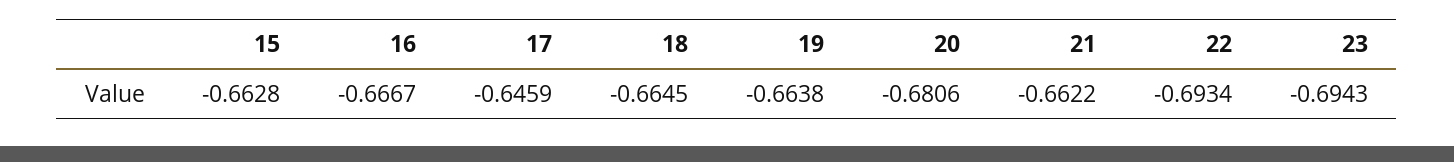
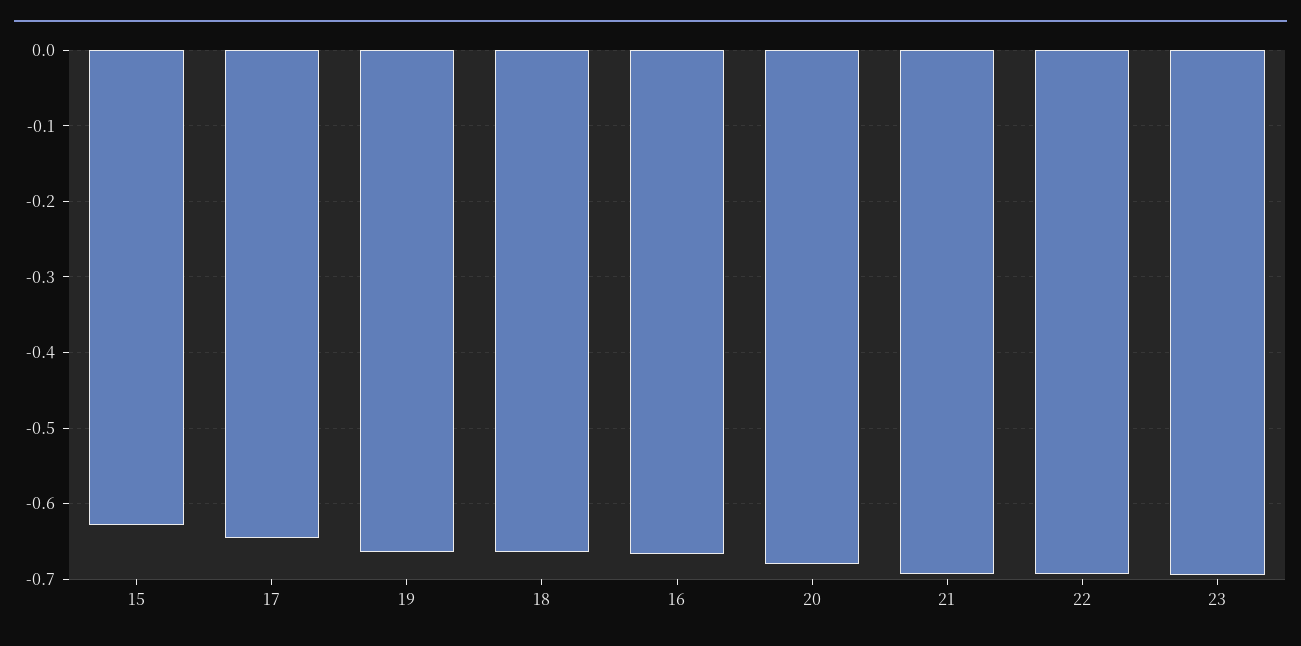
15: -0.6628 -> -0.63
21: -0.6622 -> -0.69

